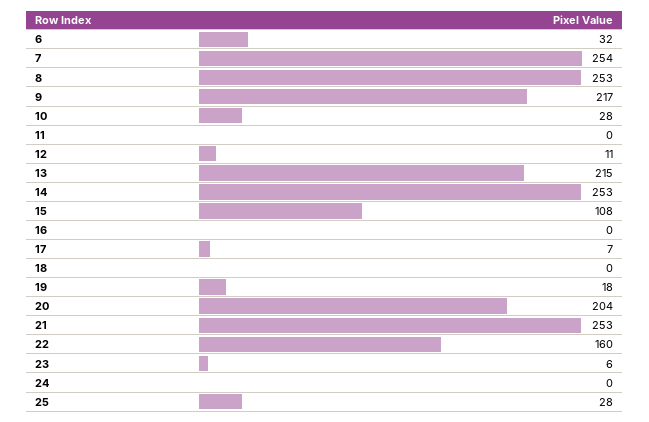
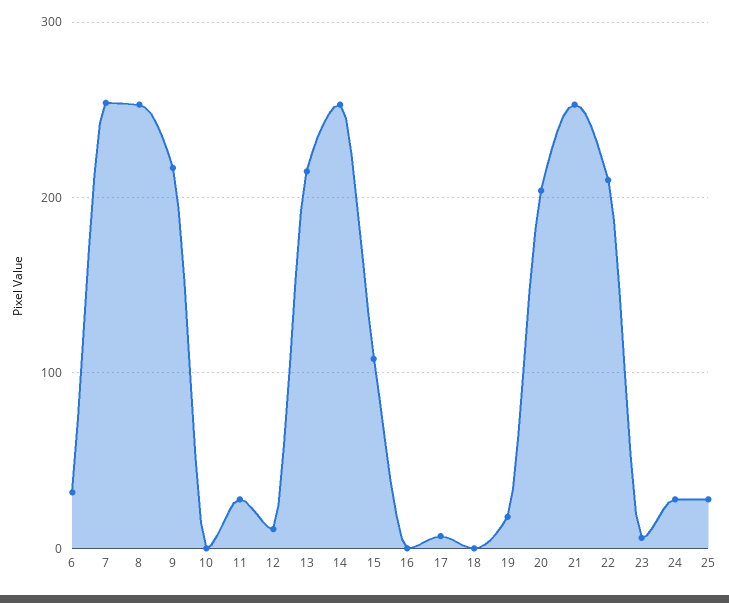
10: 28 -> 0
11: 0 -> 30
22: 160 -> 210
24: 0 -> 30

